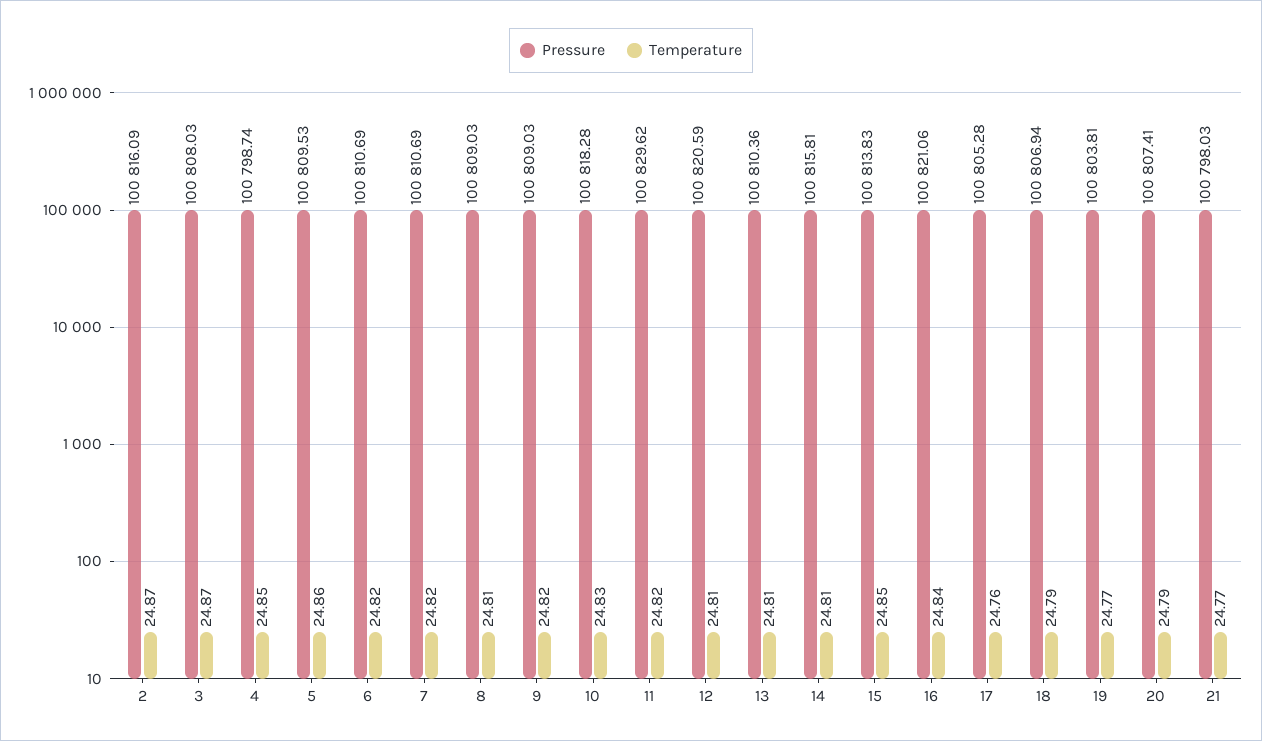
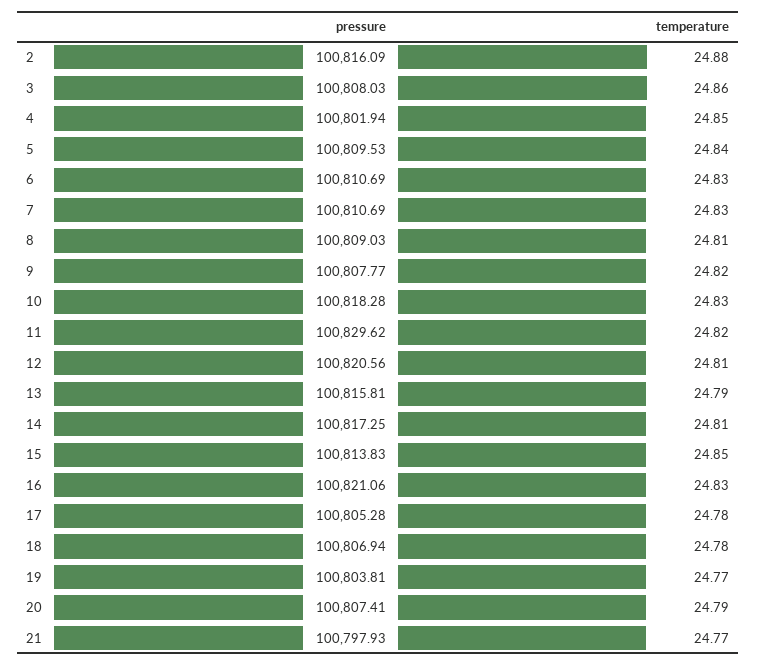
Temperature, 2: 24.87 -> 24.88
Temperature, 3: 24.87 -> 24.86
Pressure, 4: 100798.74 -> 100801.94
Temperature, 5: 24.86 -> 24.84
Temperature, 6: 24.82 -> 24.83
Temperature, 7: 24.82 -> 24.83
Pressure, 9: 100809.03 -> 100807.77
Pressure, 12: 100820.59 -> 100820.56
Pressure, 13: 100810.36 -> 100815.81
Temperature, 13: 24.81 -> 24.79
Pressure, 14: 100815.81 -> 100817.25
Temperature, 16: 24.84 -> 24.83
Temperature, 17: 24.76 -> 24.78
Temperature, 18: 24.79 -> 24.78
Pressure, 21: 100798.03 -> 100797.93

